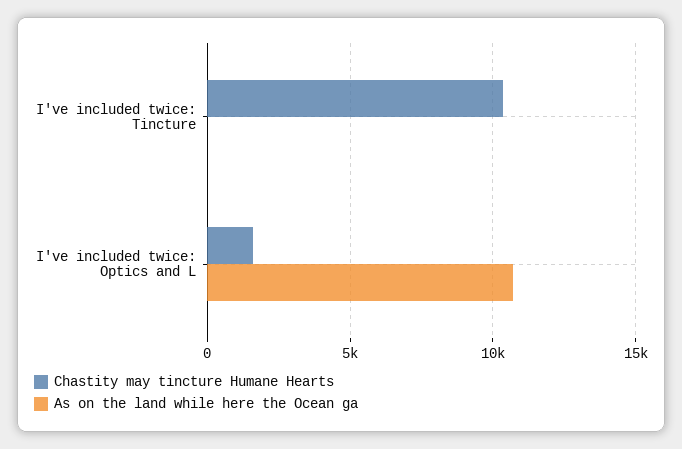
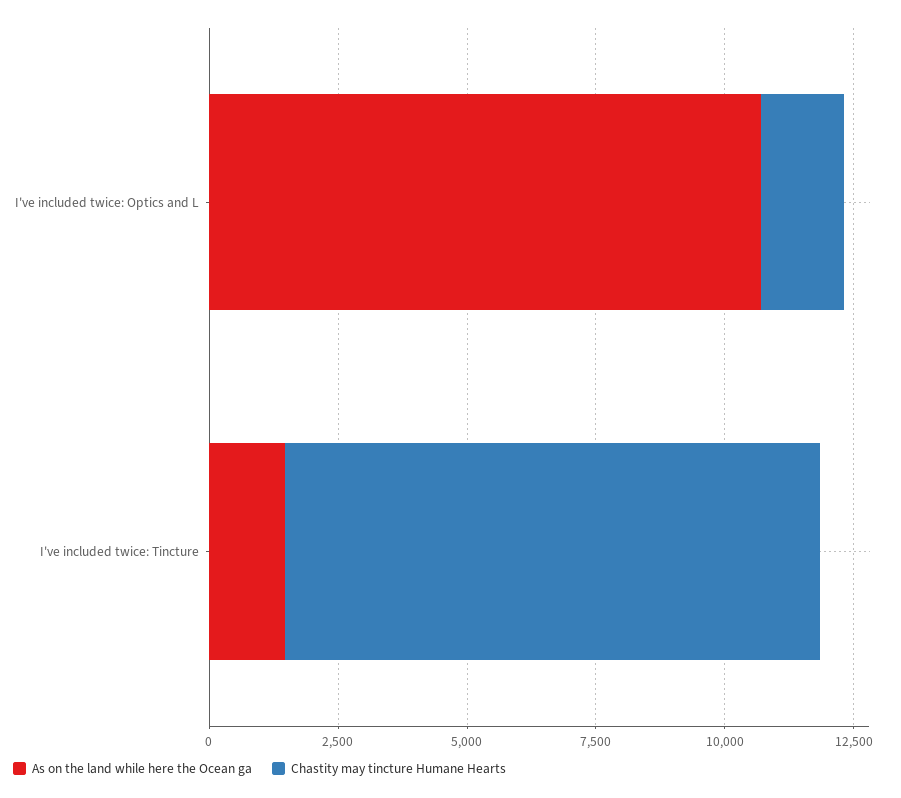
As on the land while here the Ocean ga, I've included twice: Tincture: 0 -> 1500

